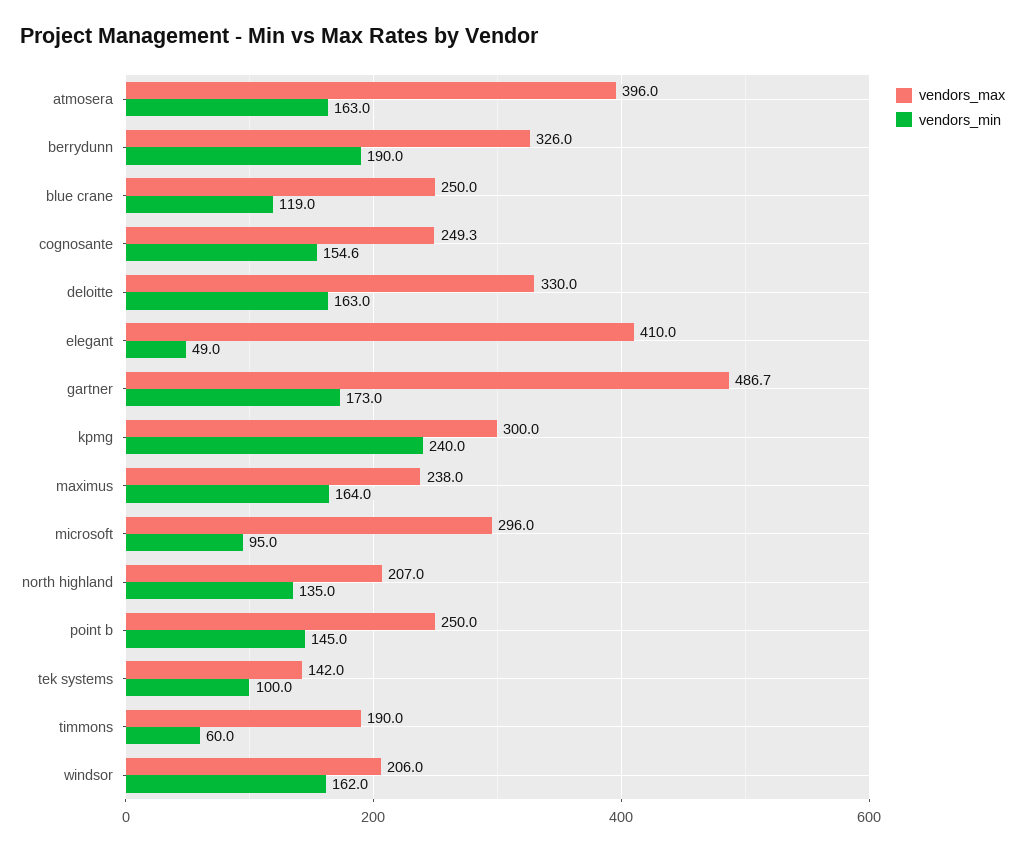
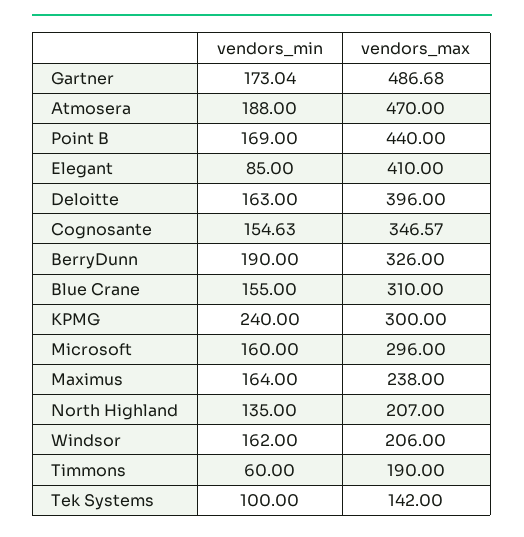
vendors_max, atmosera: 396 -> 470
vendors_min, atmosera: 163 -> 188
vendors_max, blue crane: 250 -> 310
vendors_min, blue crane: 119 -> 155
vendors_max, cognosante: 249.3 -> 346.57
vendors_max, deloitte: 330 -> 396
vendors_min, elegant: 49 -> 85
vendors_min, microsoft: 95 -> 160
vendors_max, point b: 250 -> 440
vendors_min, point b: 145 -> 169

